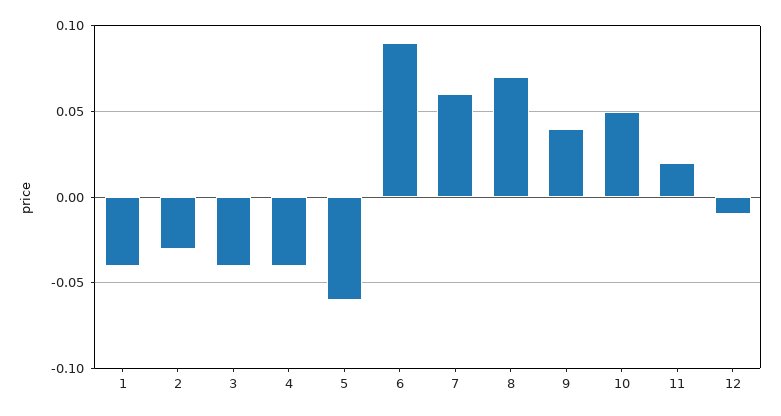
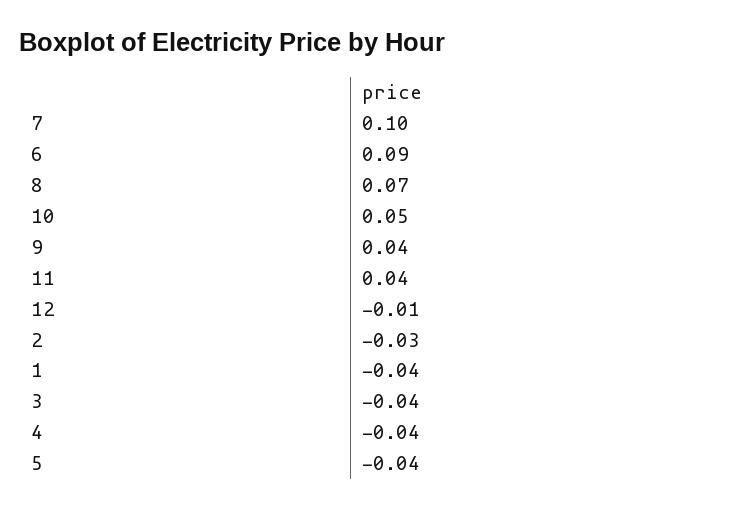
5: -0.06 -> -0.04
7: 0.06 -> 0.1
11: 0.02 -> 0.04

